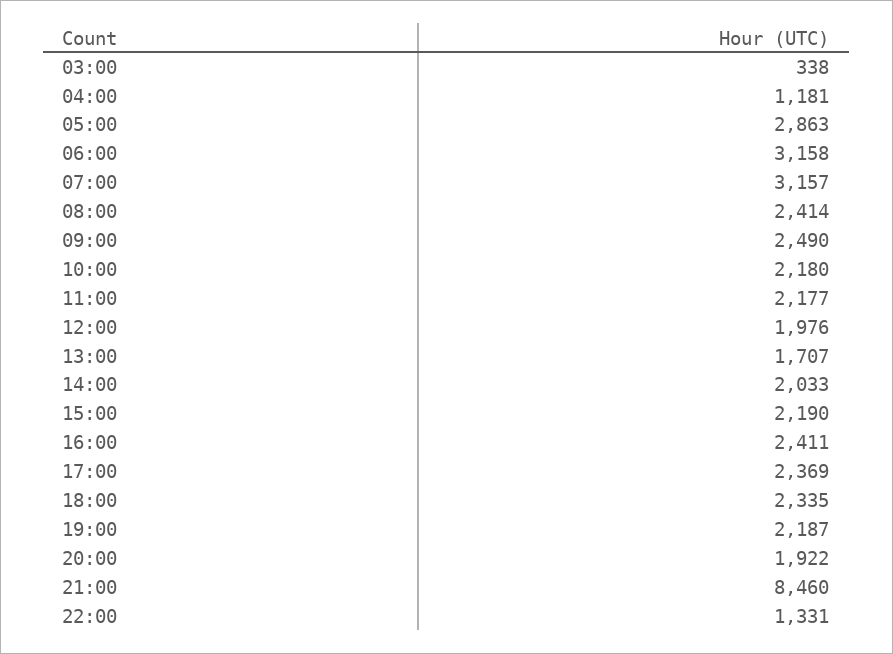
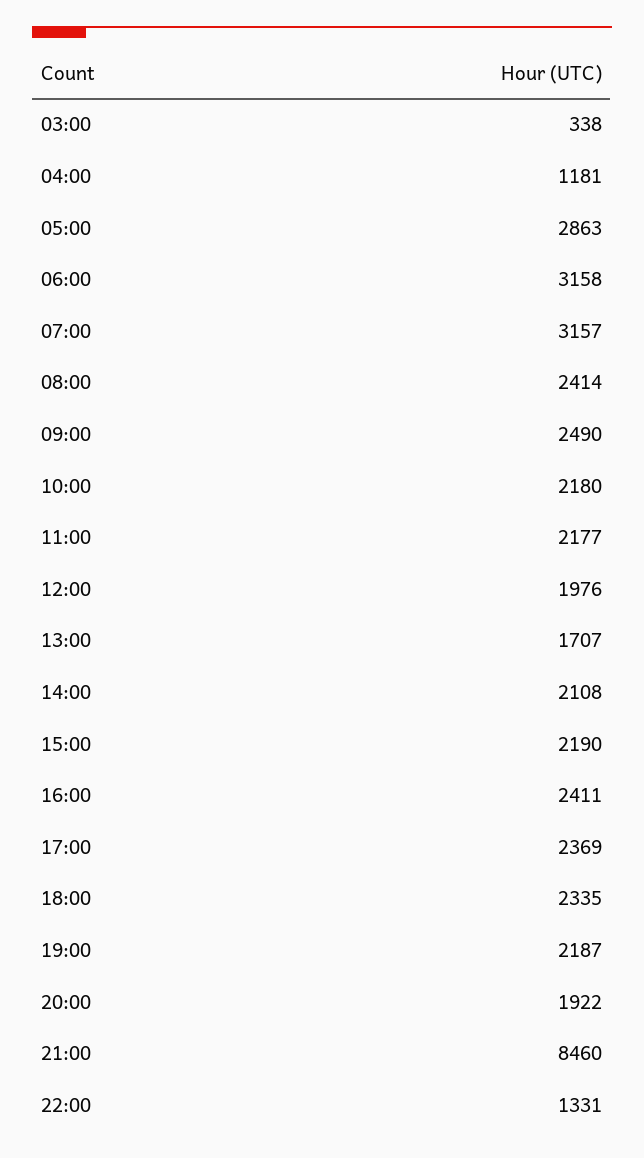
14:00: 2033 -> 2108

